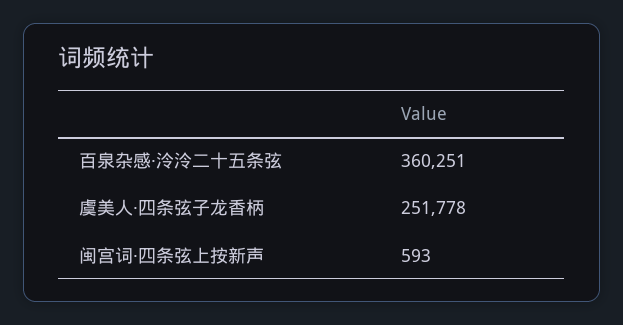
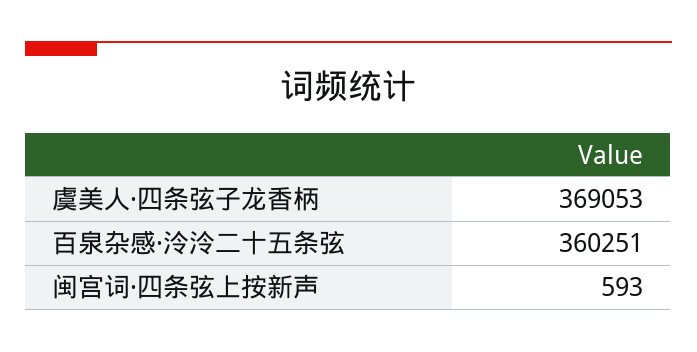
虞美人·四条弦子龙香柄: 251778 -> 369053

